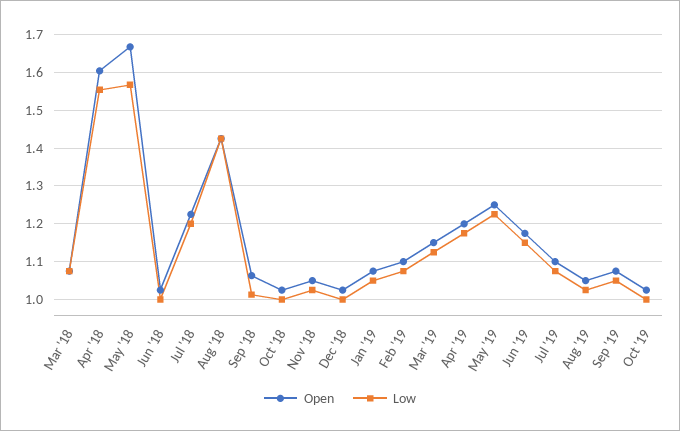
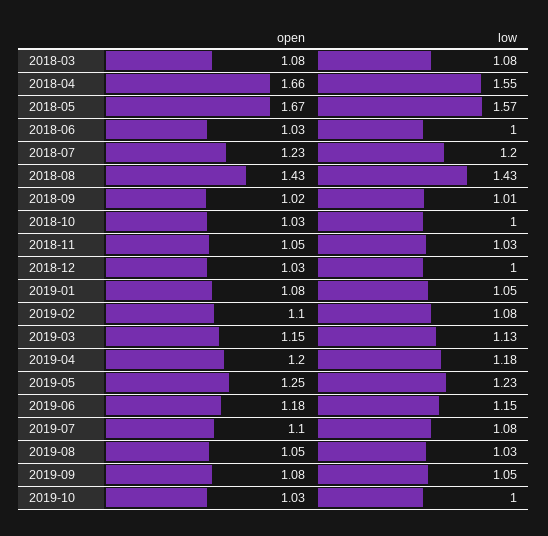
Open, Apr '18: 1.6 -> 1.66
Open, Sep '18: 1.06 -> 1.02

